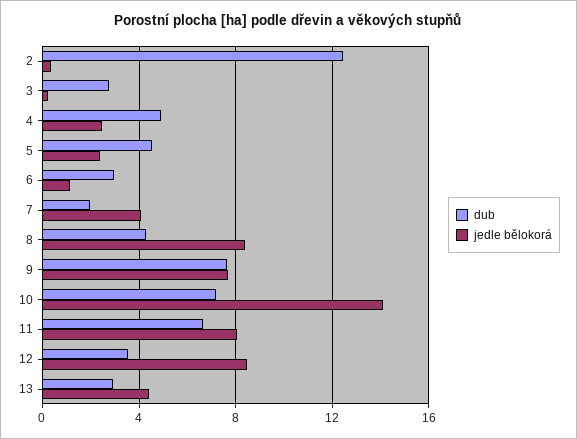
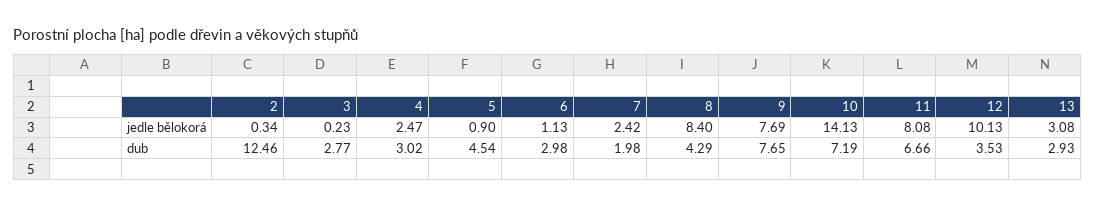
dub, 4: 5 -> 3.02
jedle bělokorá, 5: 2.5 -> 0.9
jedle bělokorá, 7: 4 -> 2.42
jedle bělokorá, 12: 8.5 -> 10.13
jedle bělokorá, 13: 4.5 -> 3.08

